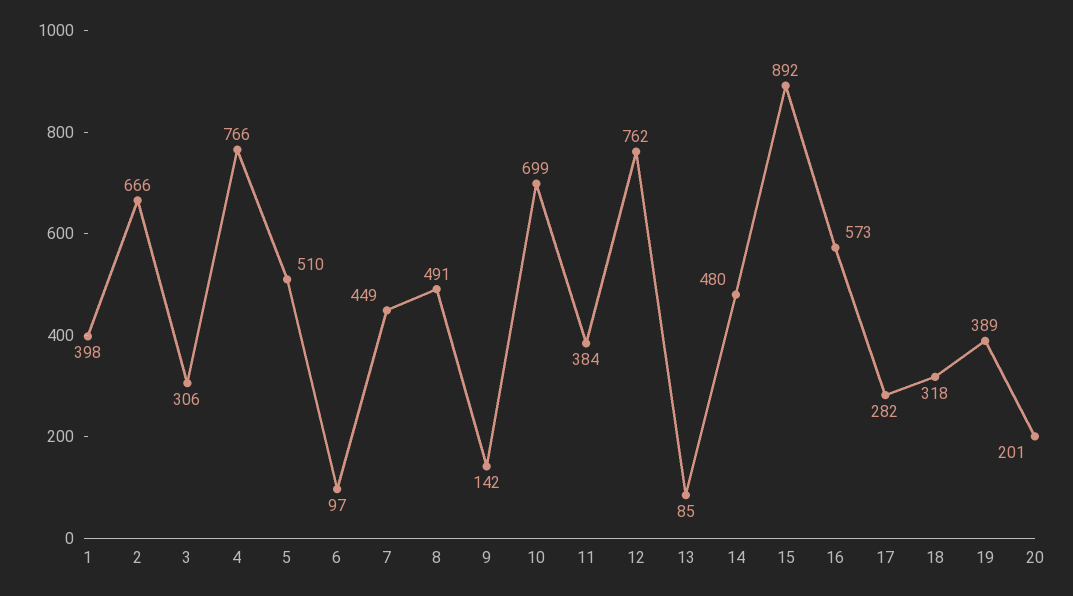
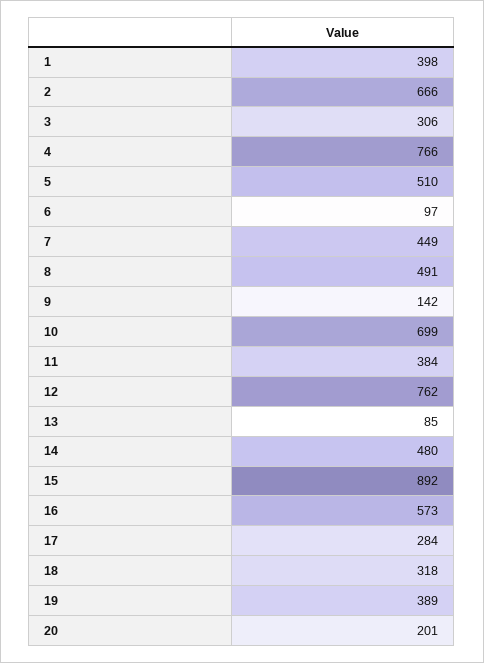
17: 282 -> 284

